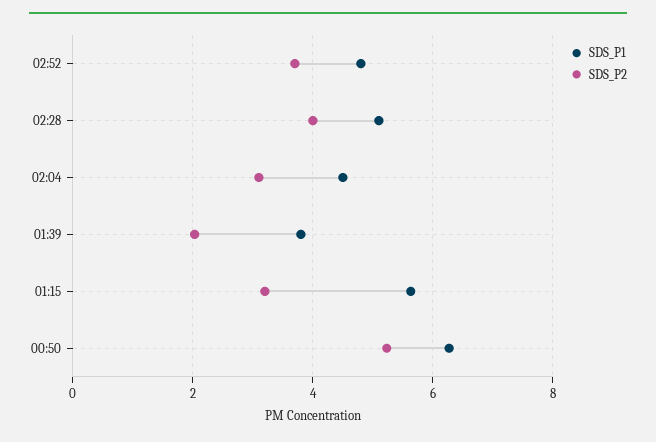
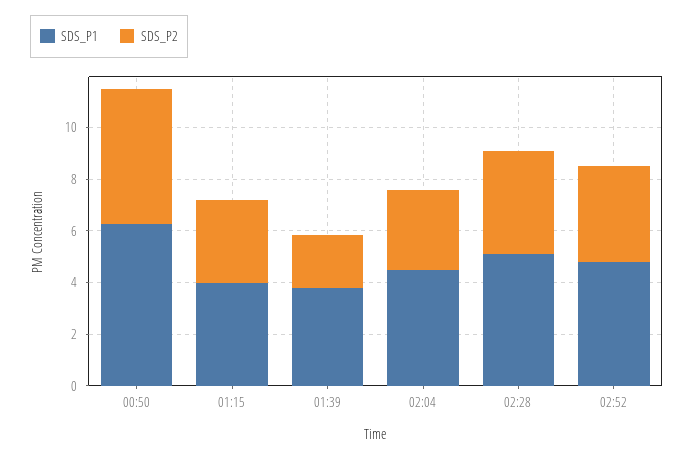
SDS_P1, 01:15: 5.6 -> 4

